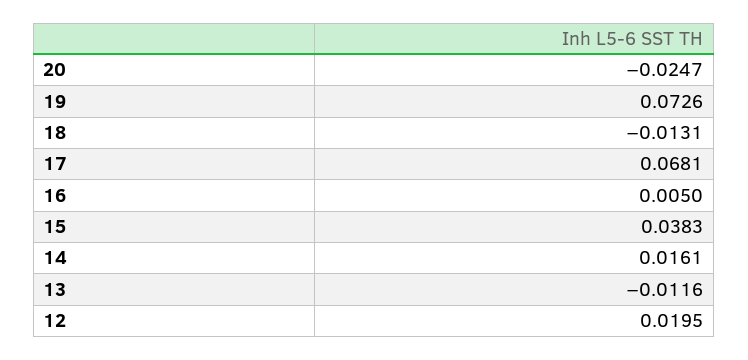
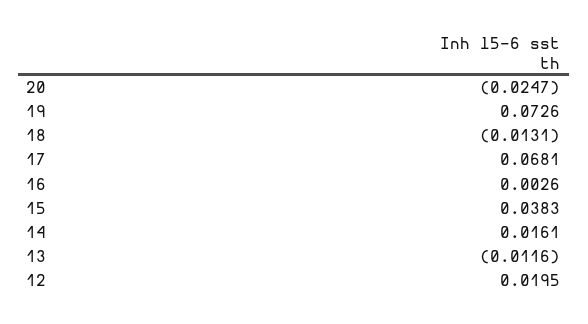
16: 0.005 -> 0.0026

